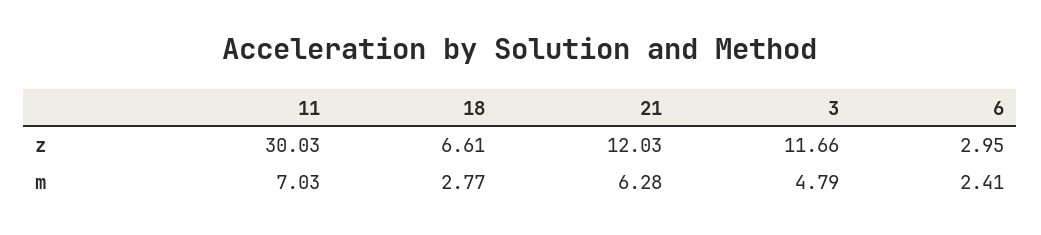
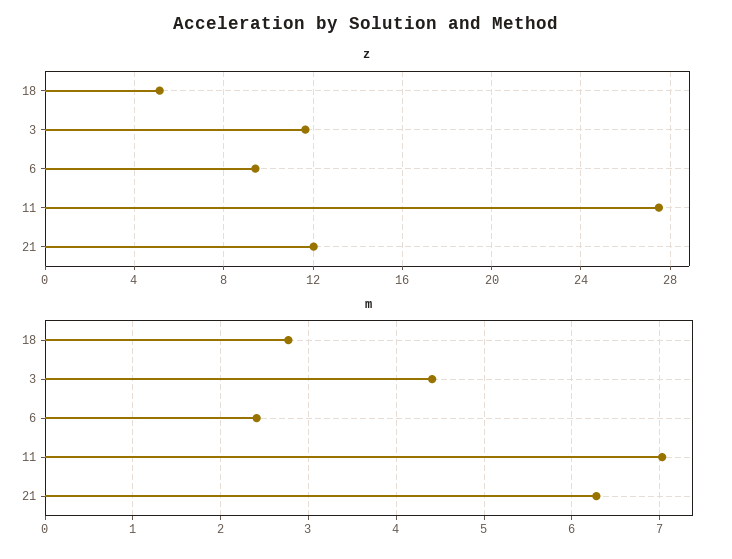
z, 11: 30.03 -> 27.5
z, 18: 6.61 -> 5
z, 6: 2.95 -> 9.5
m, 3: 4.79 -> 4.4

